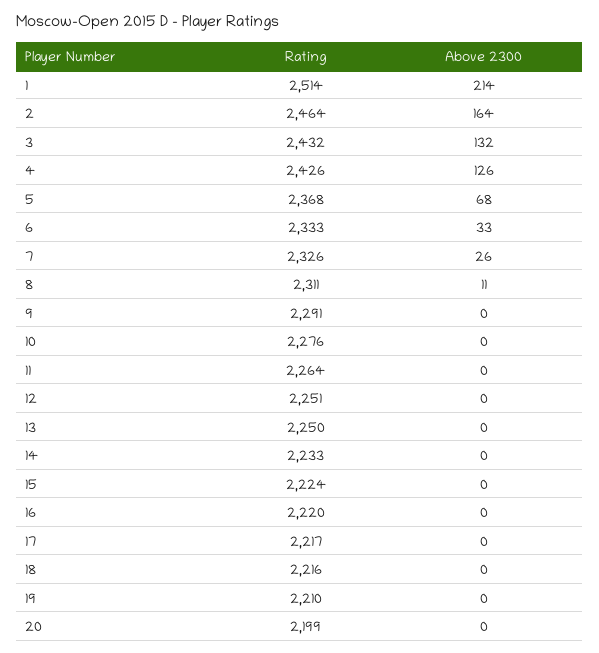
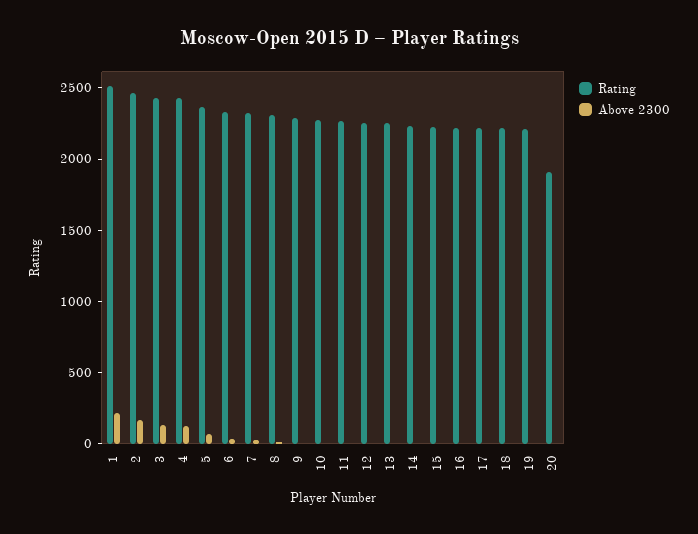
Rating, 20: 2199 -> 1900

